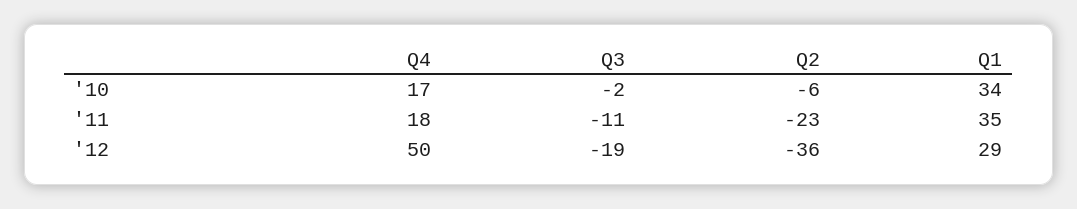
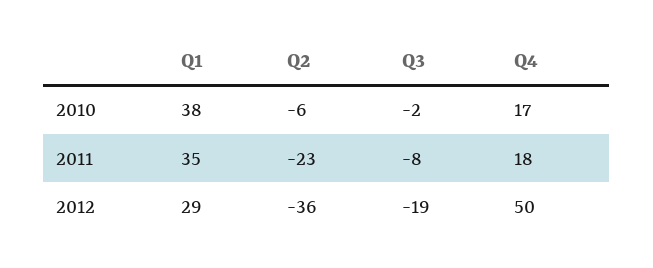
Q1, '10: 34 -> 38
Q3, '11: -11 -> -8

